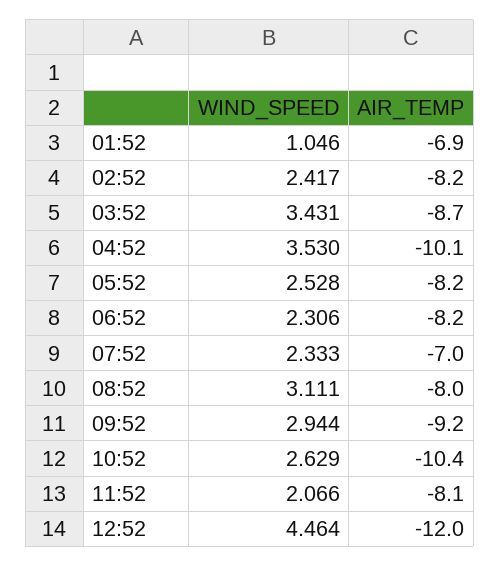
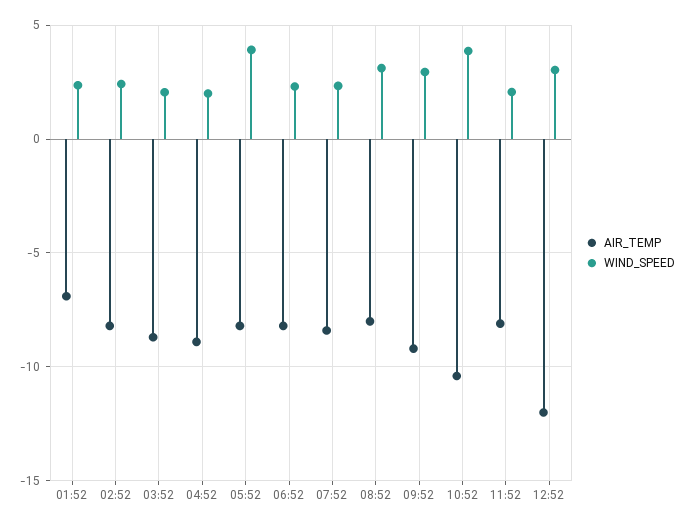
WIND_SPEED, 01:52: 1.046 -> 2.5
WIND_SPEED, 03:52: 3.431 -> 2
WIND_SPEED, 04:52: 3.53 -> 2
AIR_TEMP, 04:52: -10.1 -> -9
WIND_SPEED, 05:52: 2.528 -> 4
AIR_TEMP, 07:52: -7 -> -8.5
WIND_SPEED, 10:52: 2.629 -> 4
WIND_SPEED, 12:52: 4.464 -> 3

